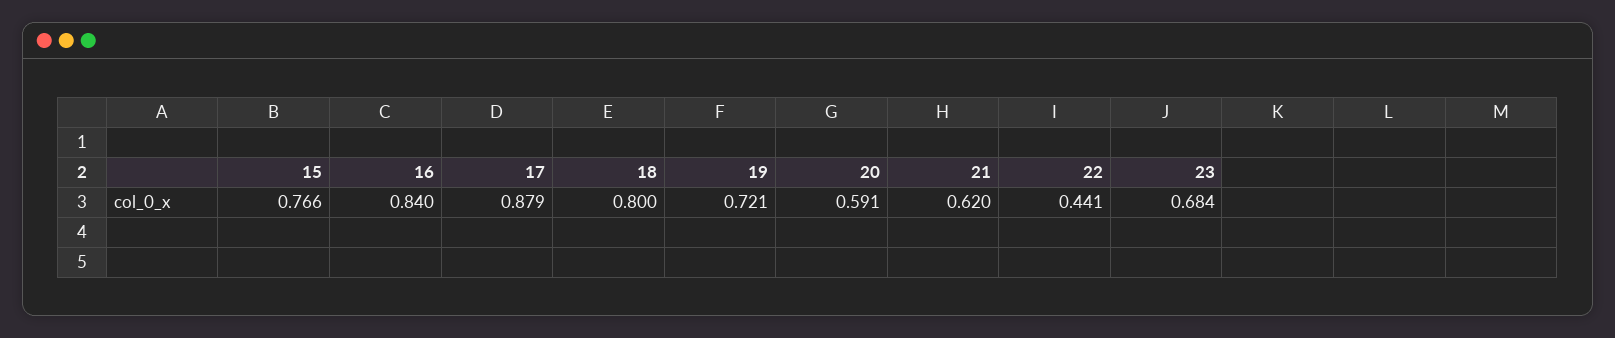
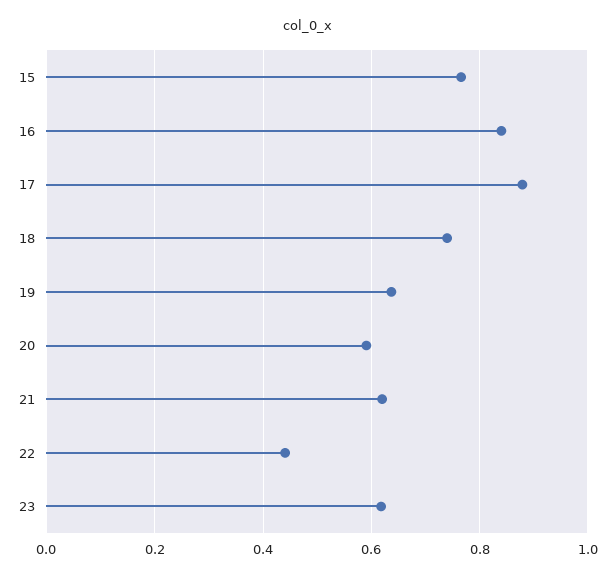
18: 0.8 -> 0.74
19: 0.721 -> 0.64
23: 0.684 -> 0.62

